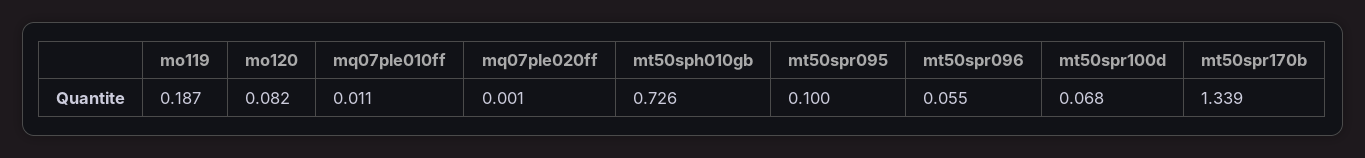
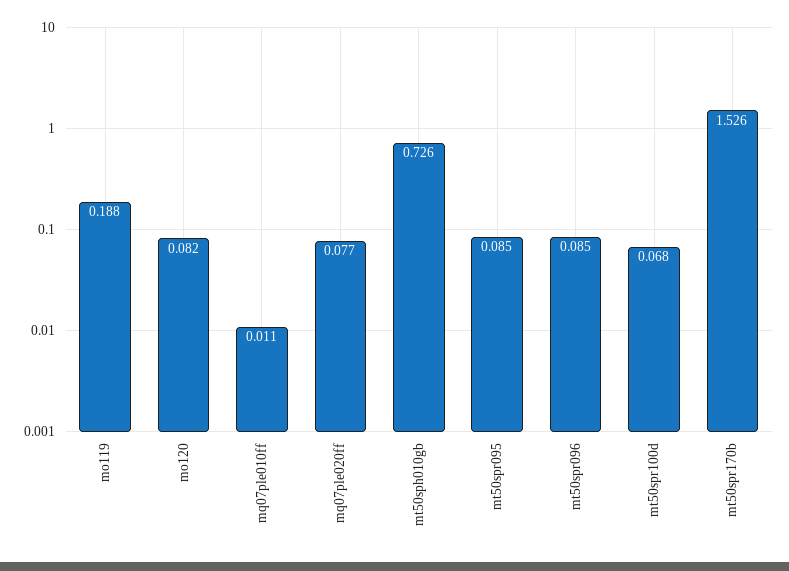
mo119: 0.187 -> 0.188
mq07ple020ff: 0.001 -> 0.077
mt50spr095: 0.1 -> 0.085
mt50spr096: 0.055 -> 0.085
mt50spr170b: 1.339 -> 1.526

